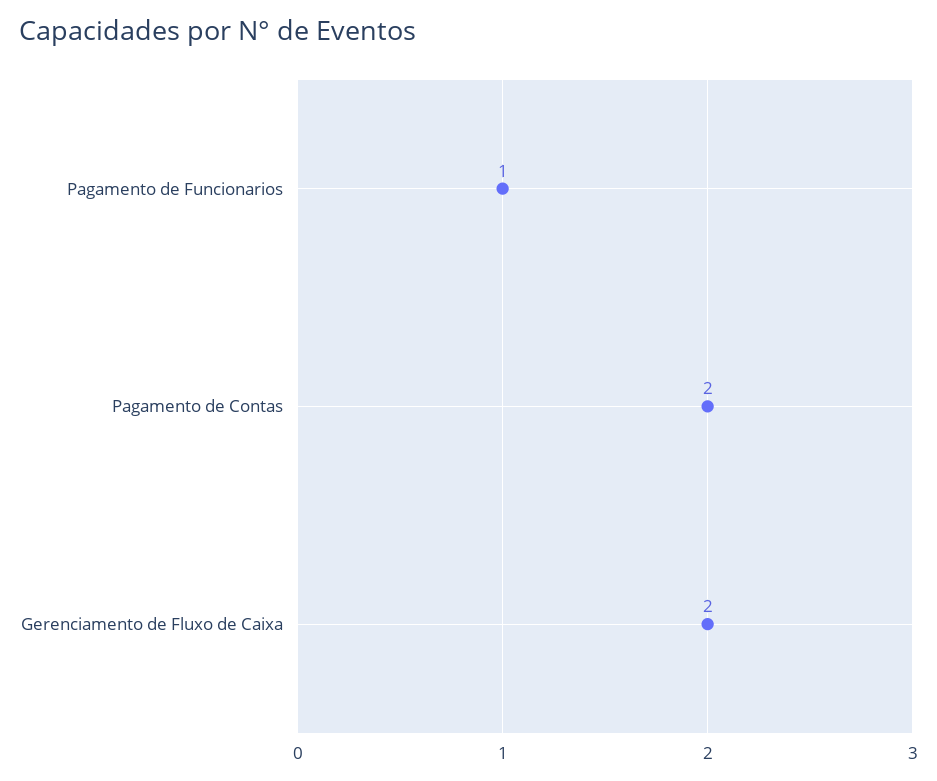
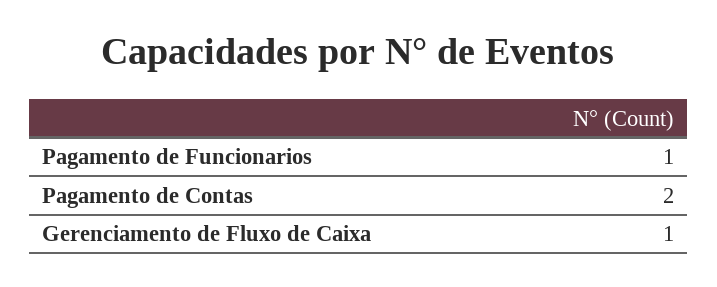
Gerenciamento de Fluxo de Caixa: 2 -> 1

